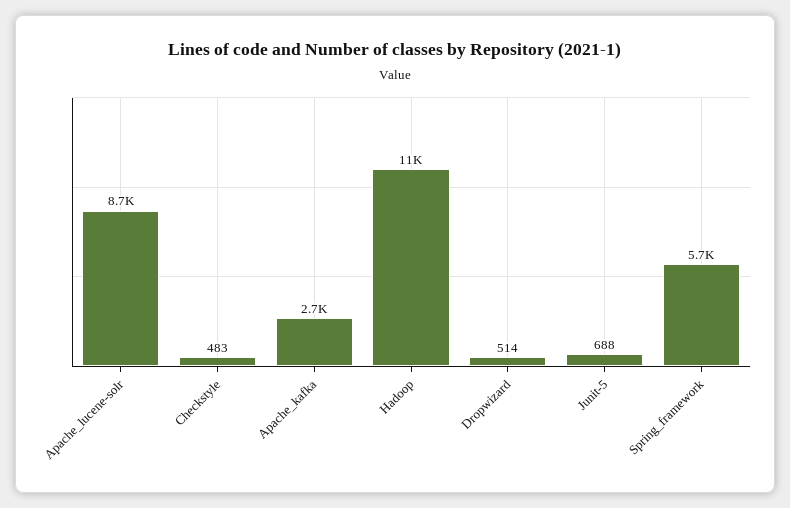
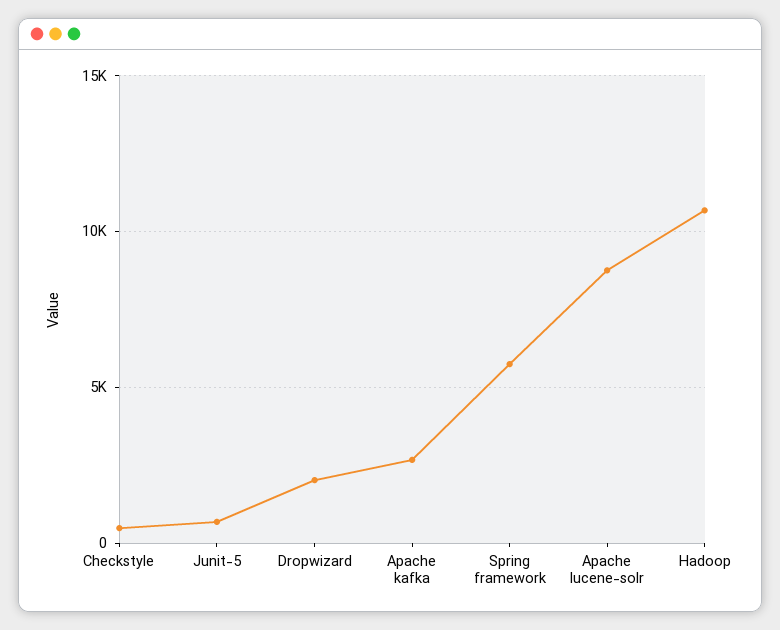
Dropwizard: 514 -> 2000

